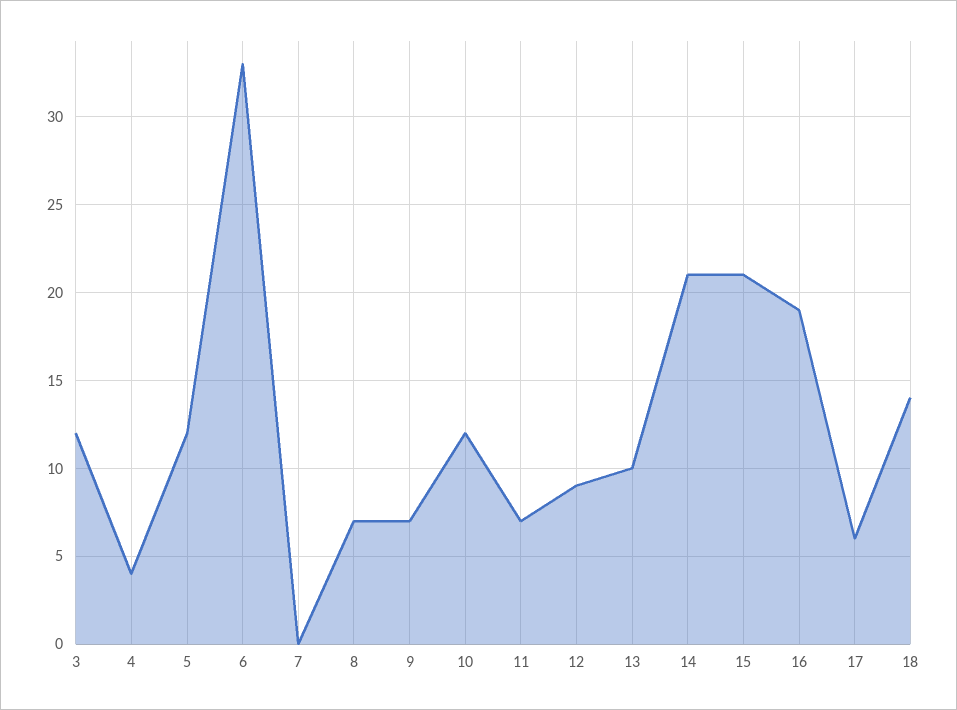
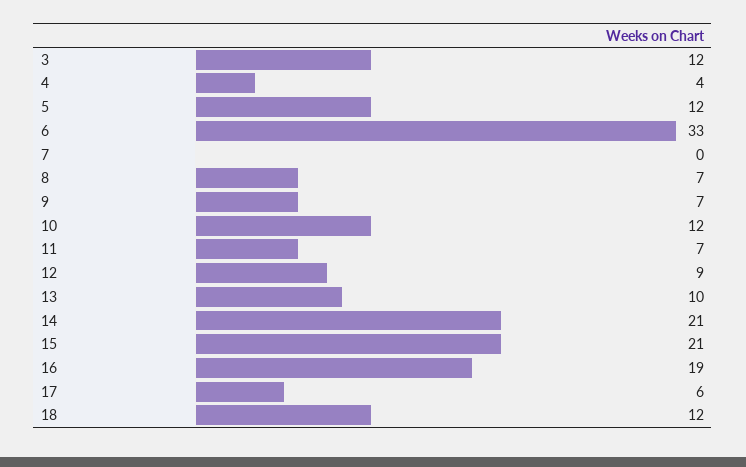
18: 14 -> 12

